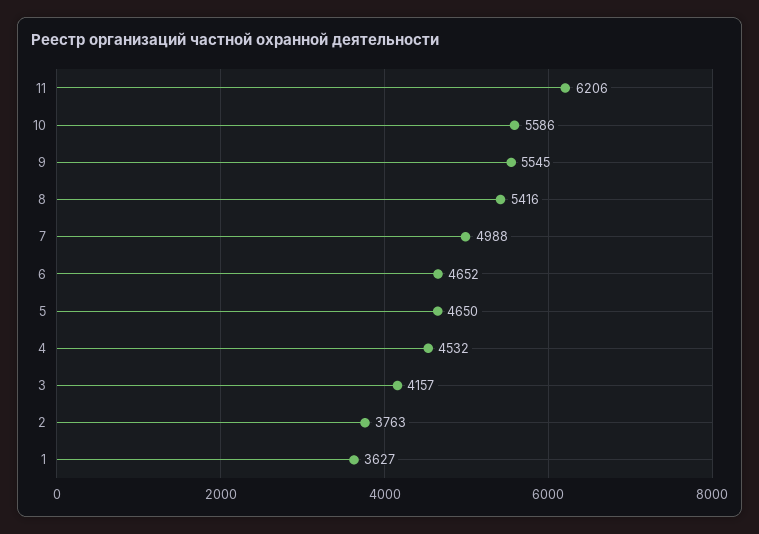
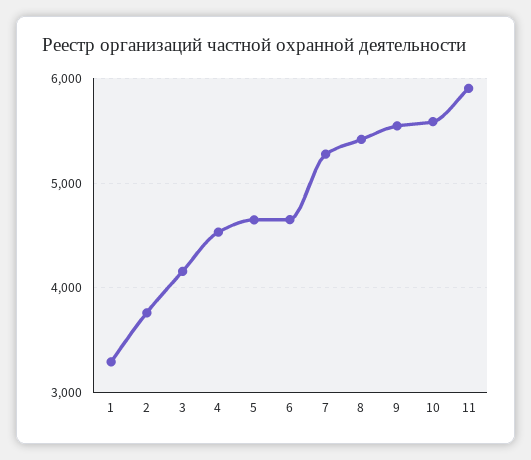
11: 6206 -> 5900
7: 4988 -> 5300
1: 3627 -> 3300

